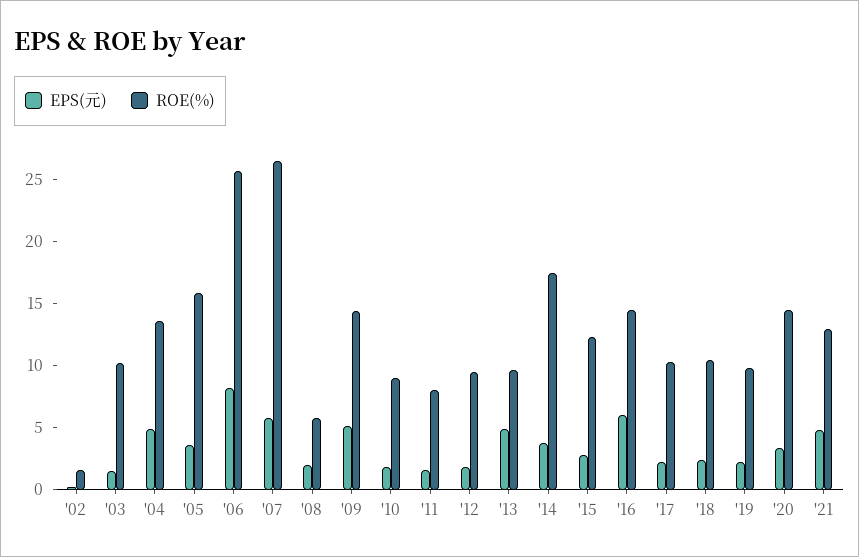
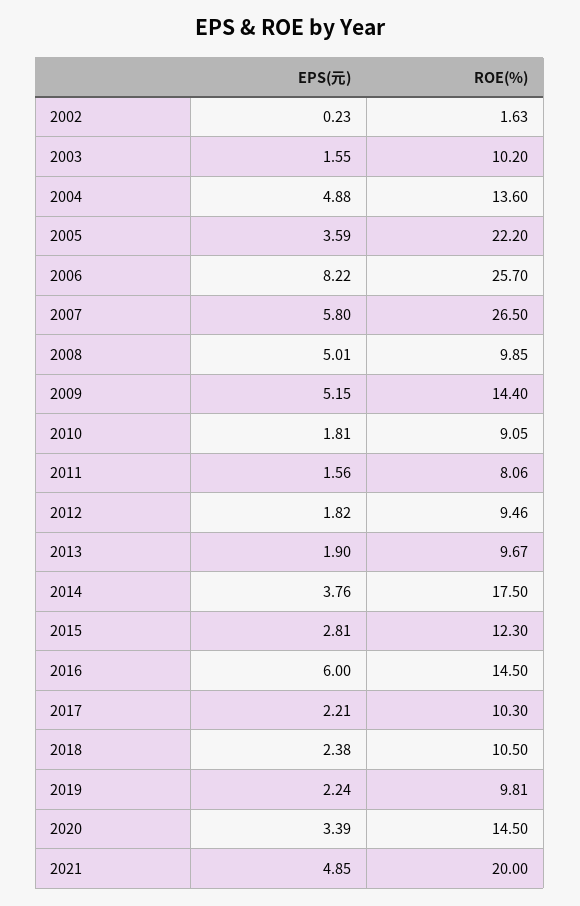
ROE(%), '05: 16 -> 22.2
EPS(元), '08: 2 -> 5.01
ROE(%), '08: 6 -> 9.85
EPS(元), '13: 5 -> 1.9
ROE(%), '21: 13 -> 20

